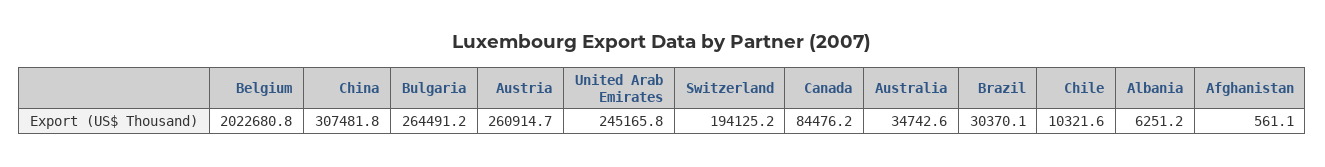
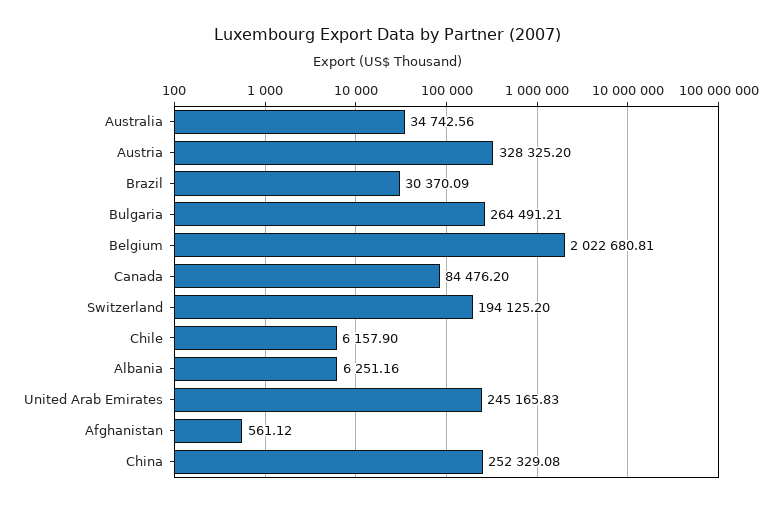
China: 307481.8 -> 252329.08
Austria: 260914.7 -> 328325.2
Chile: 10321.6 -> 6157.9

